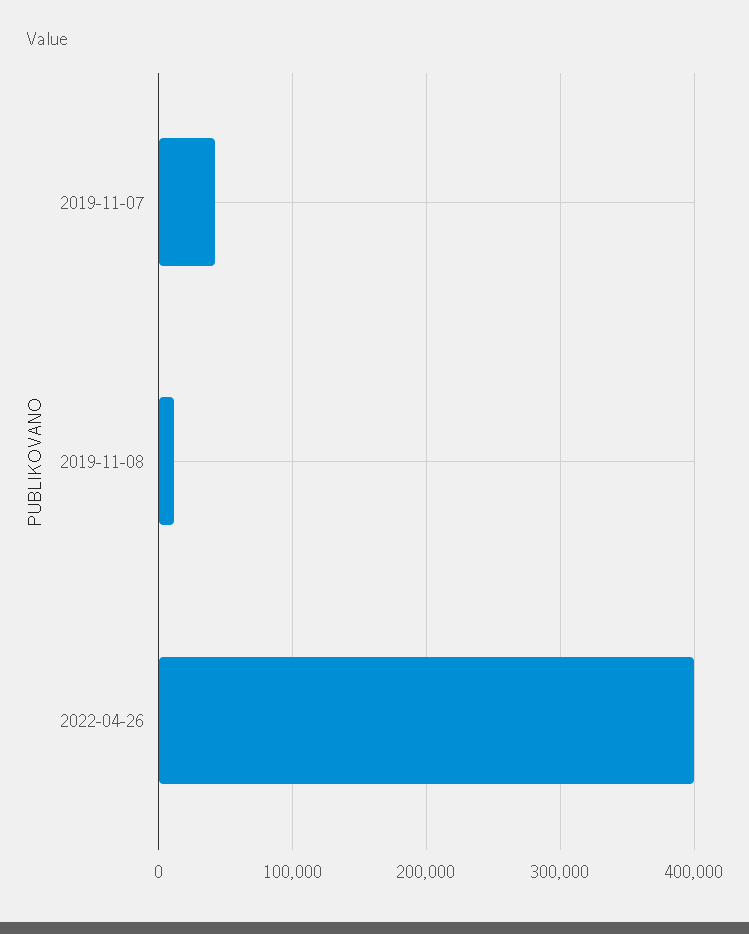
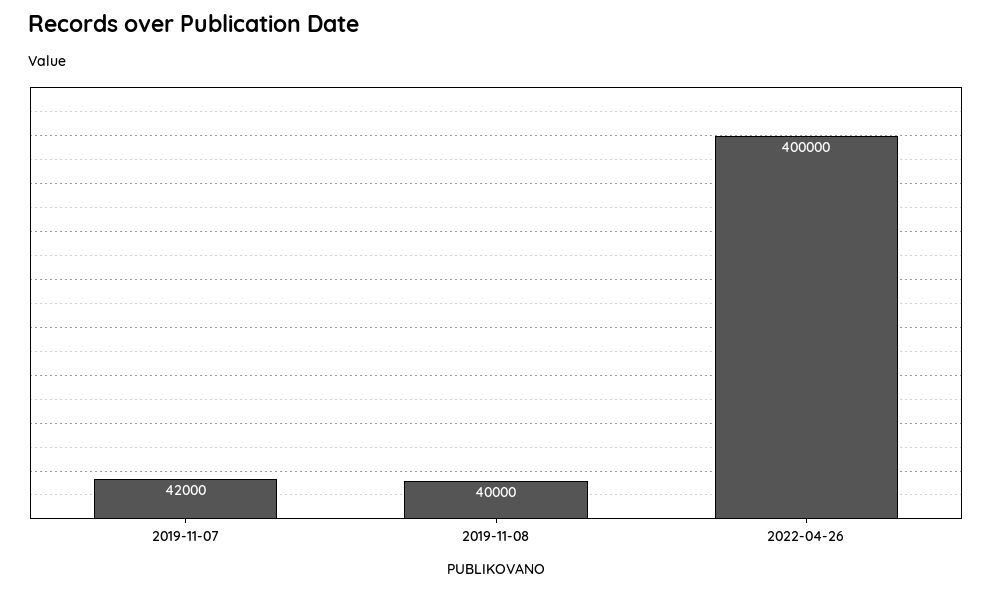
2019-11-08: 10000 -> 40000

